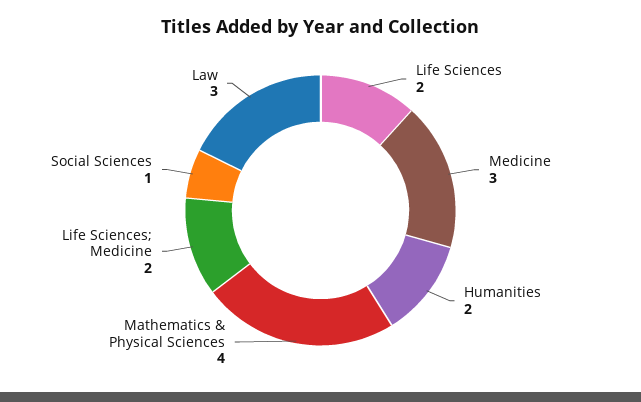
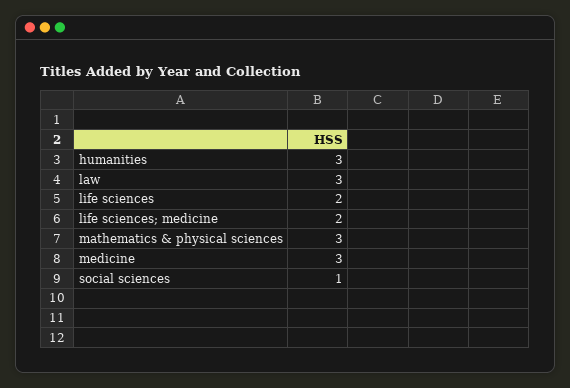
Humanities: 2 -> 3
Mathematics & Physical Sciences: 4 -> 3

